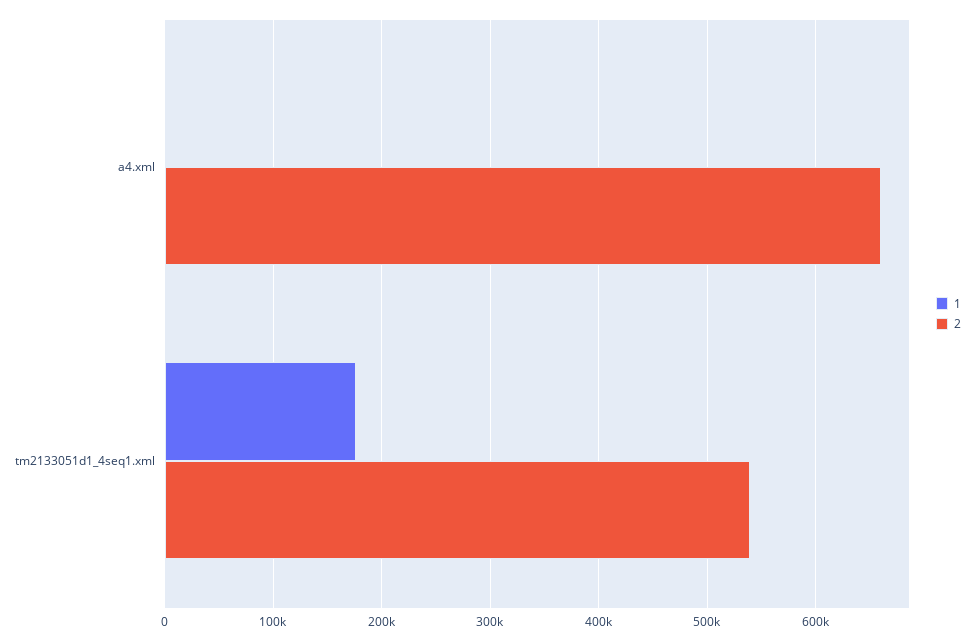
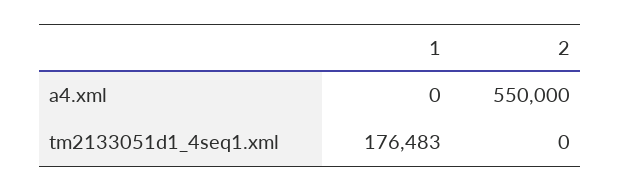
2, a4.xml: 660000 -> 550000
2, tm2133051d1_4seq1.xml: 540000 -> 0

